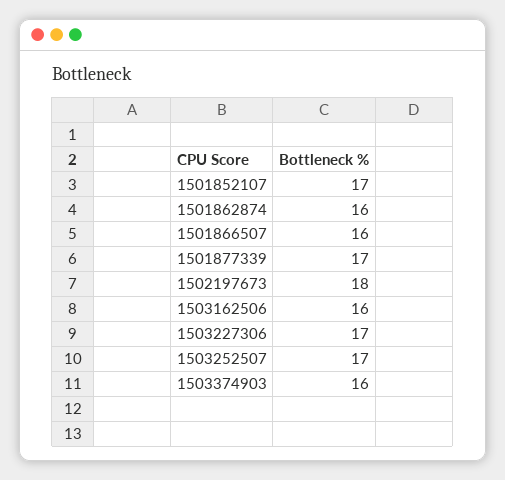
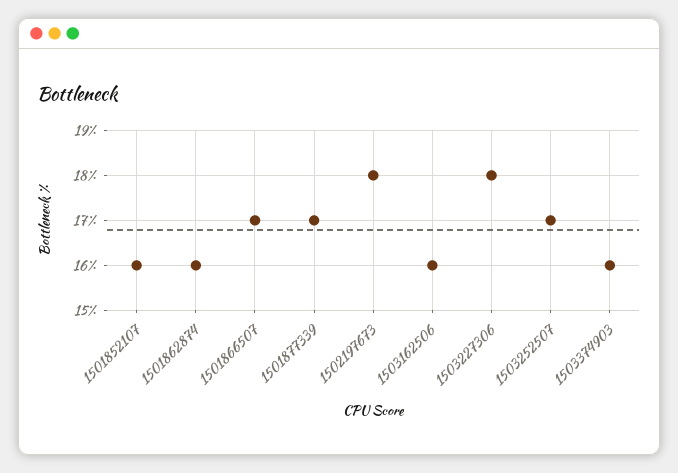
1501852107: 17 -> 16
1501866507: 16 -> 17
1503227306: 17 -> 18

